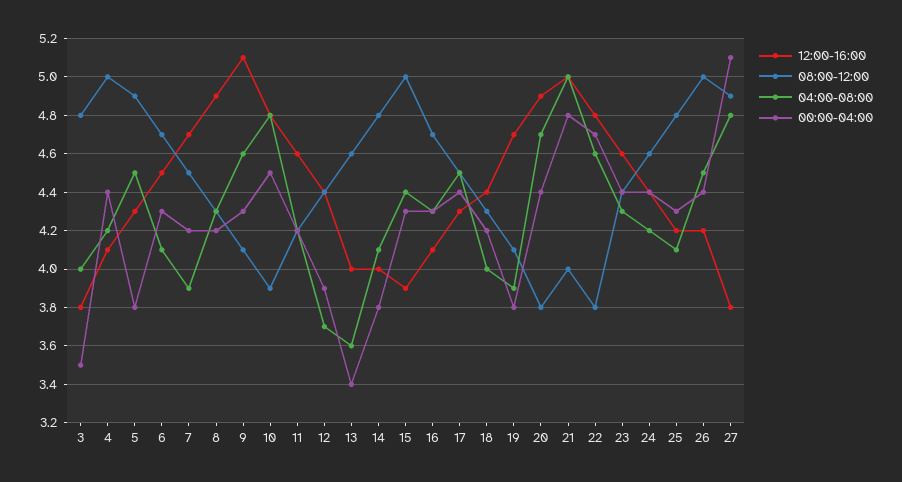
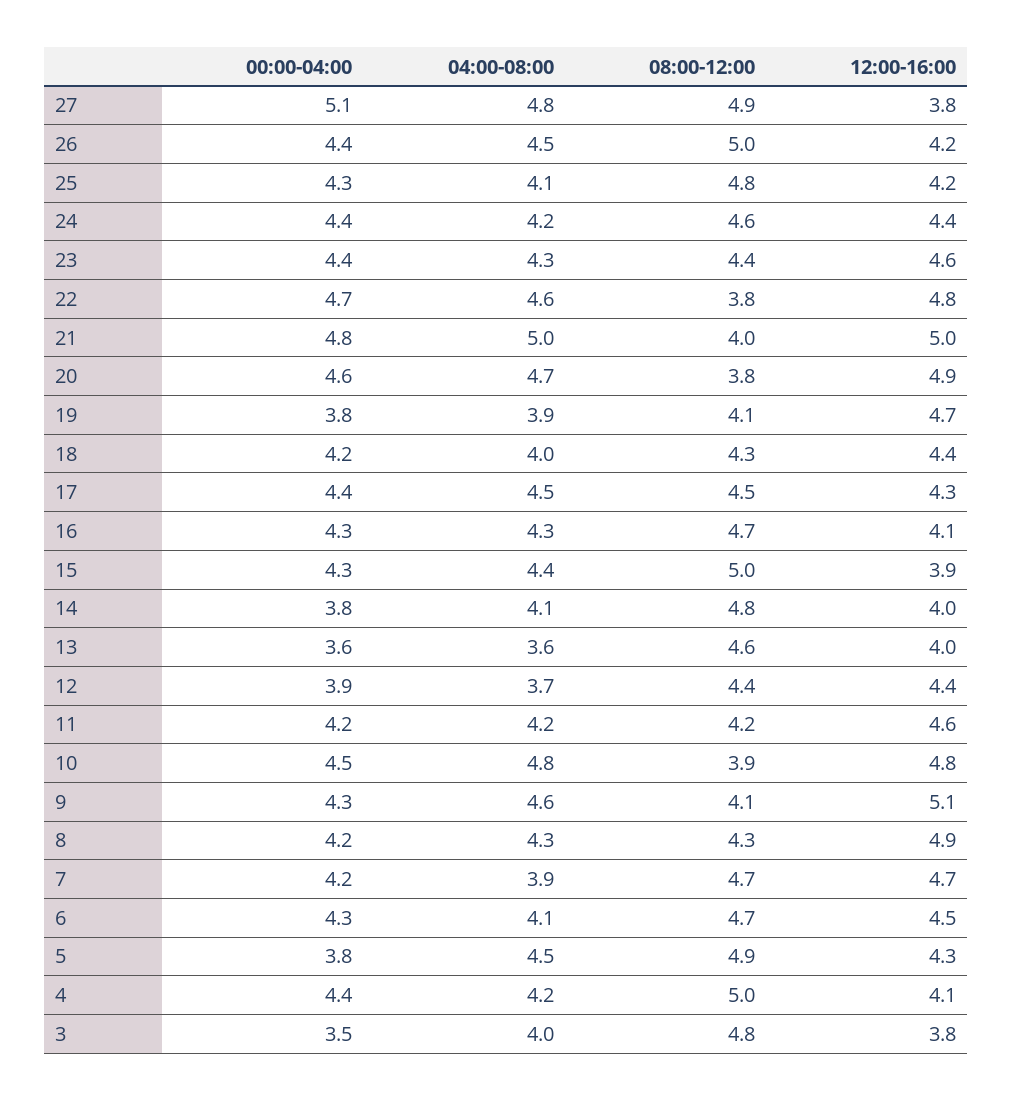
08:00-12:00, 7: 4.5 -> 4.7
00:00-04:00, 13: 3.4 -> 3.6
00:00-04:00, 20: 4.4 -> 4.6

